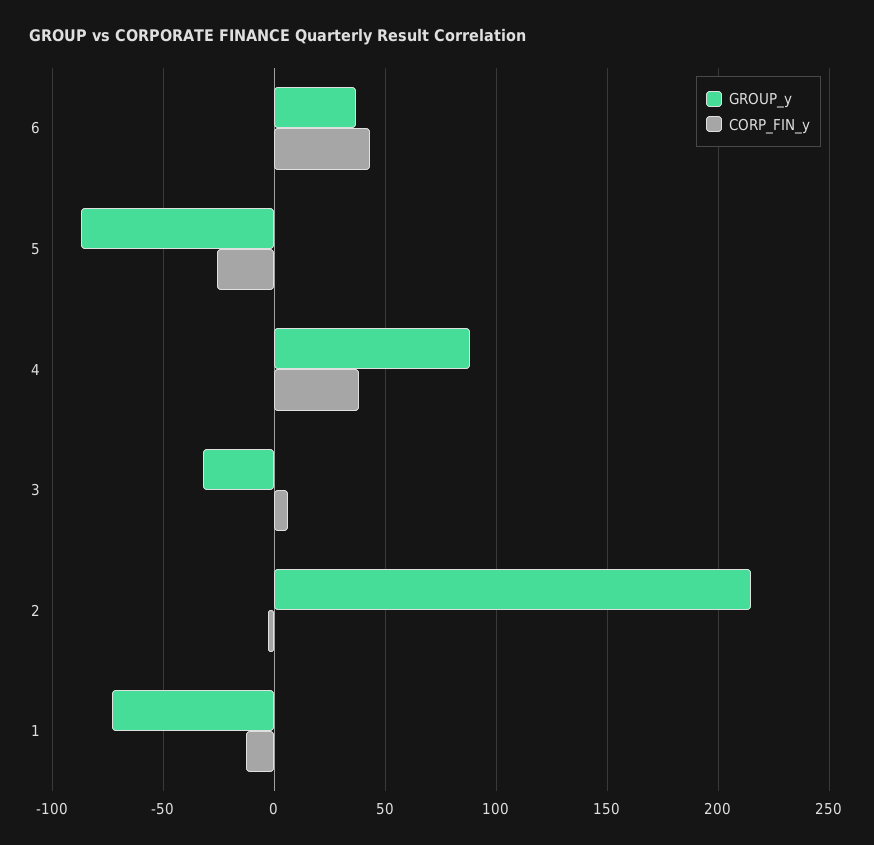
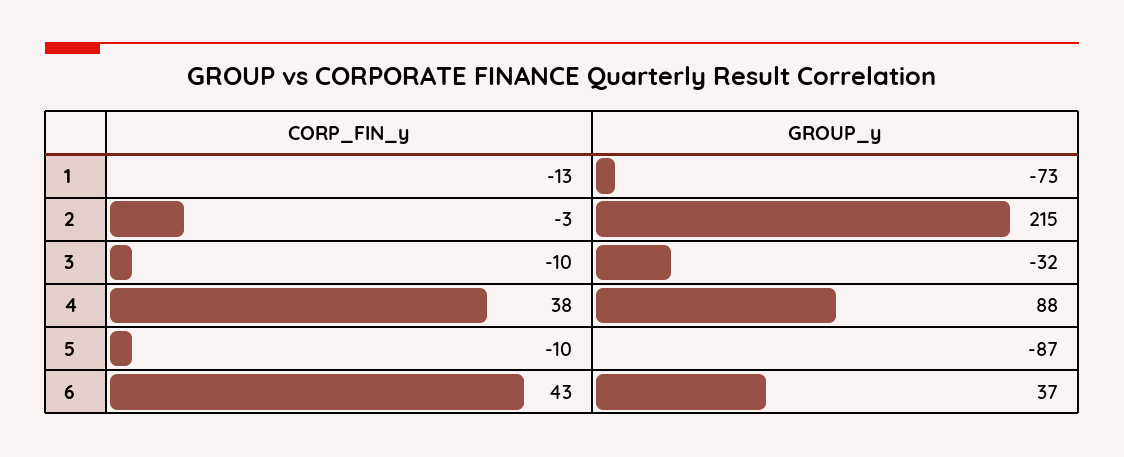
CORP_FIN_y, 5: -25 -> -10
CORP_FIN_y, 3: 5 -> -10

